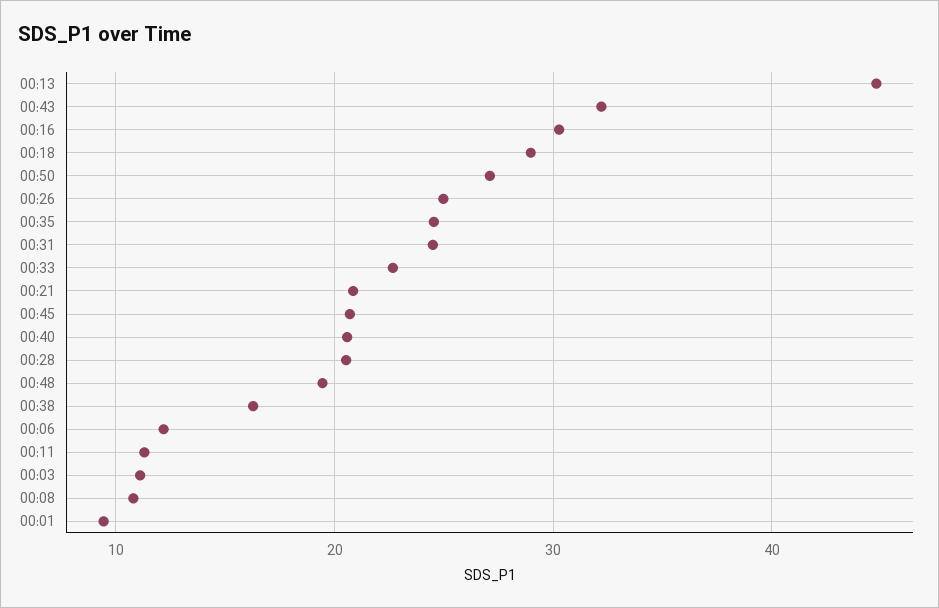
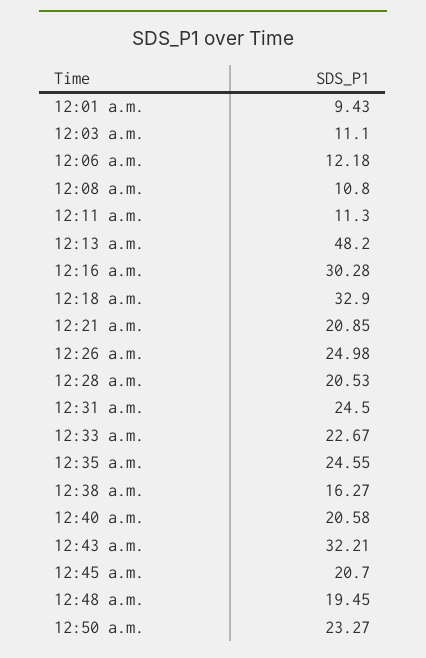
00:13: 45 -> 48.2
00:18: 29 -> 32.9
00:50: 27 -> 23.27

